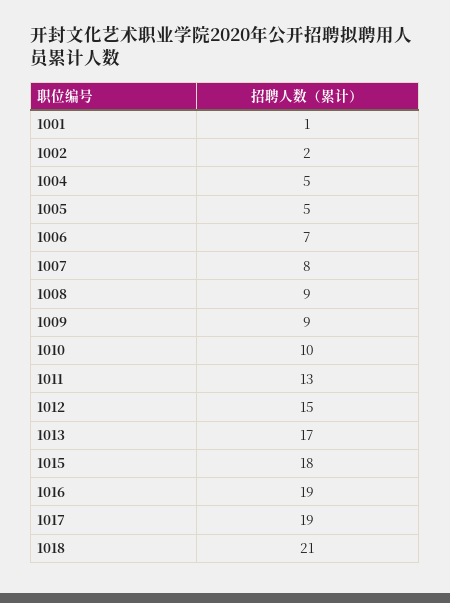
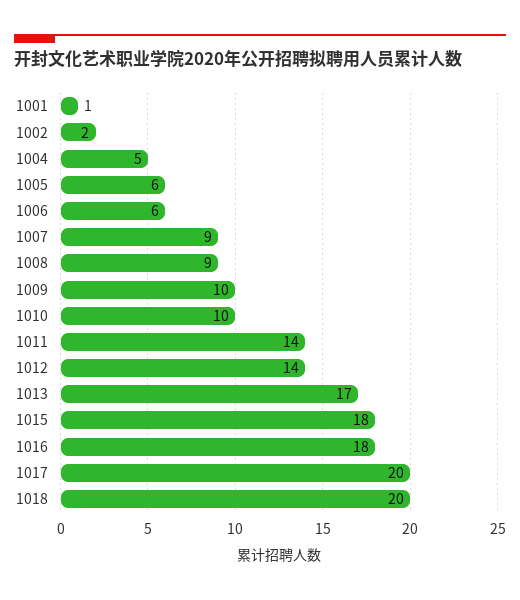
1005: 5 -> 6
1006: 7 -> 6
1007: 8 -> 9
1009: 9 -> 10
1011: 13 -> 14
1012: 15 -> 14
1016: 19 -> 18
1017: 19 -> 20
1018: 21 -> 20

